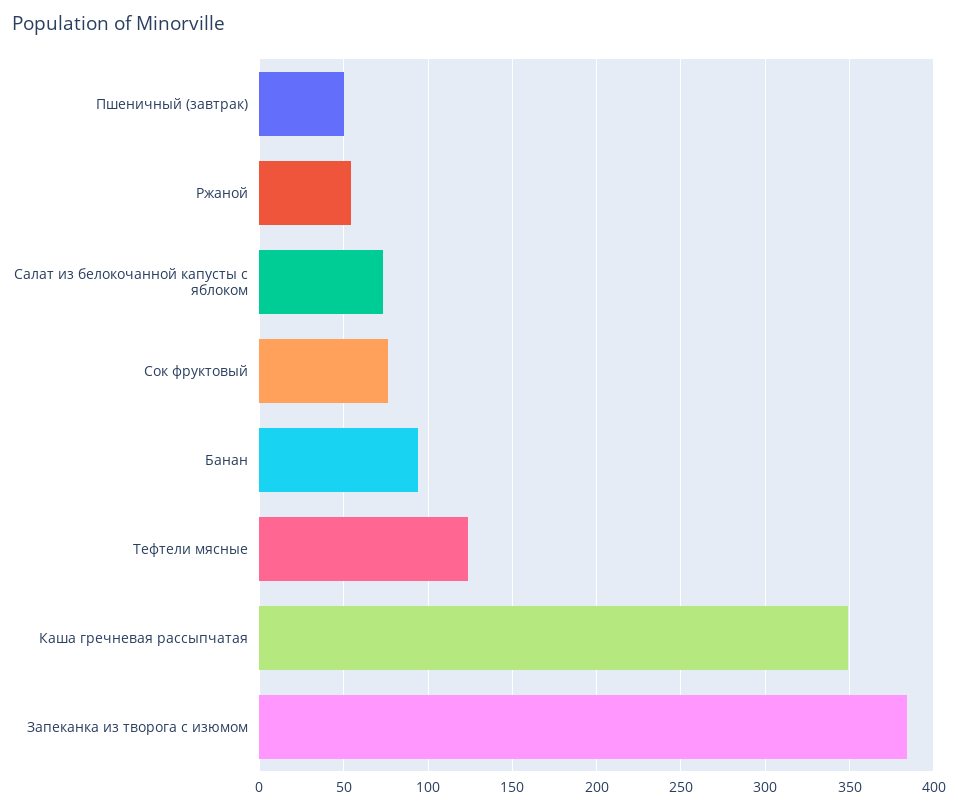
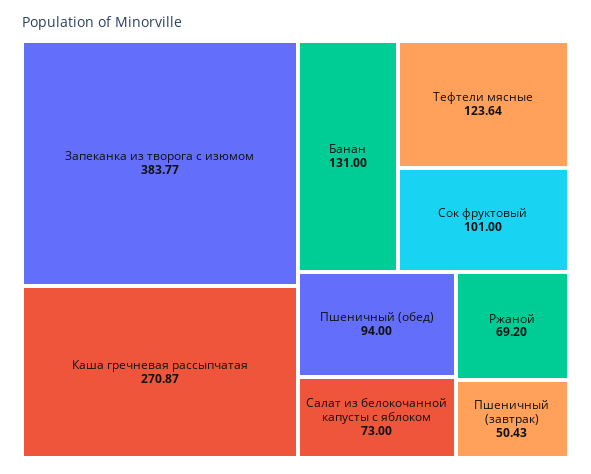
Ржаной: 55 -> 69.2
Сок фруктовый: 75 -> 101
Банан: 95 -> 131
Каша гречневая рассыпчатая: 350 -> 270.87
Пшеничный (обед): none -> 94

